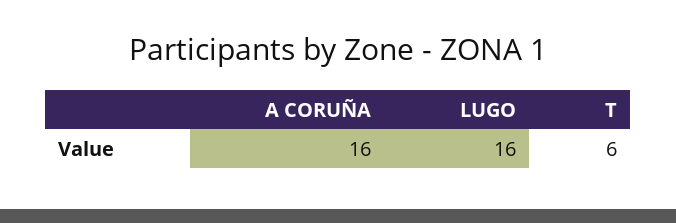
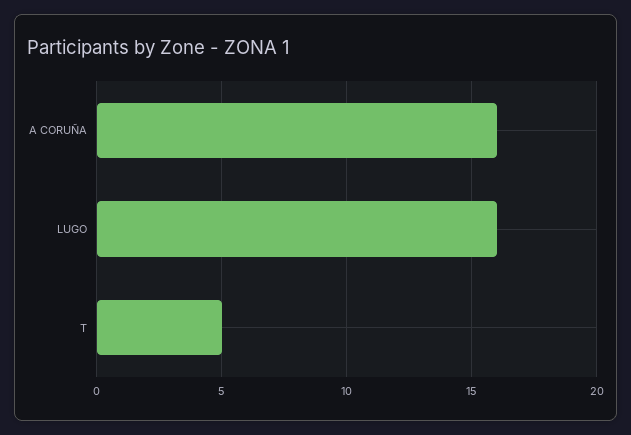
T: 6 -> 5

